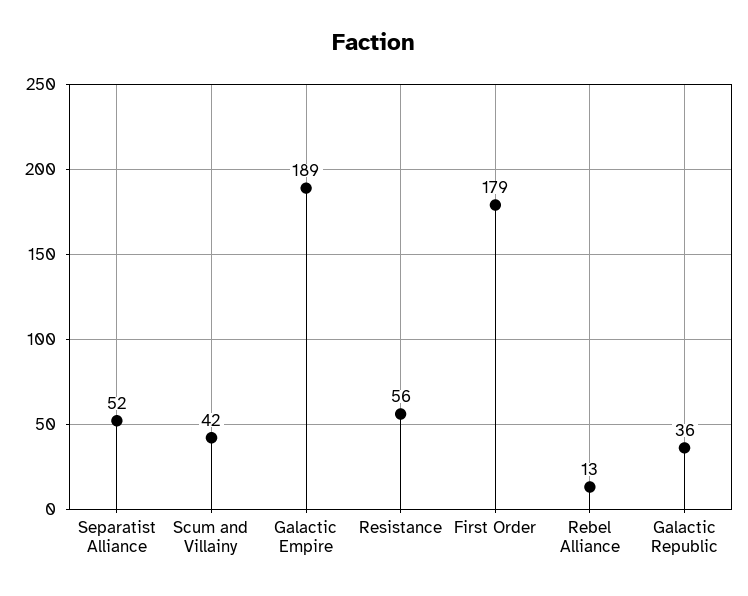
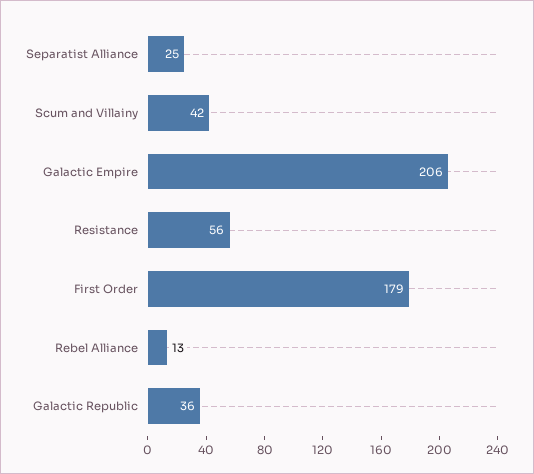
Separatist Alliance: 52 -> 25
Galactic Empire: 189 -> 206

